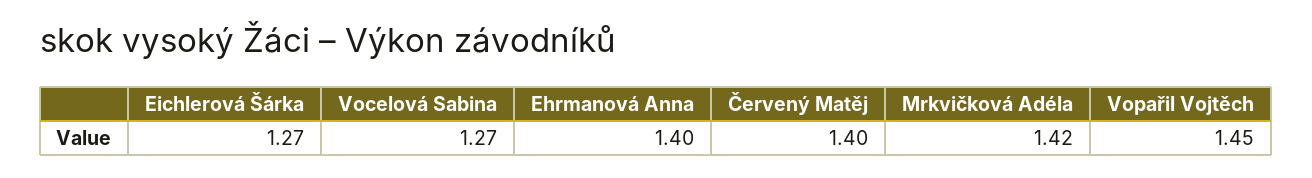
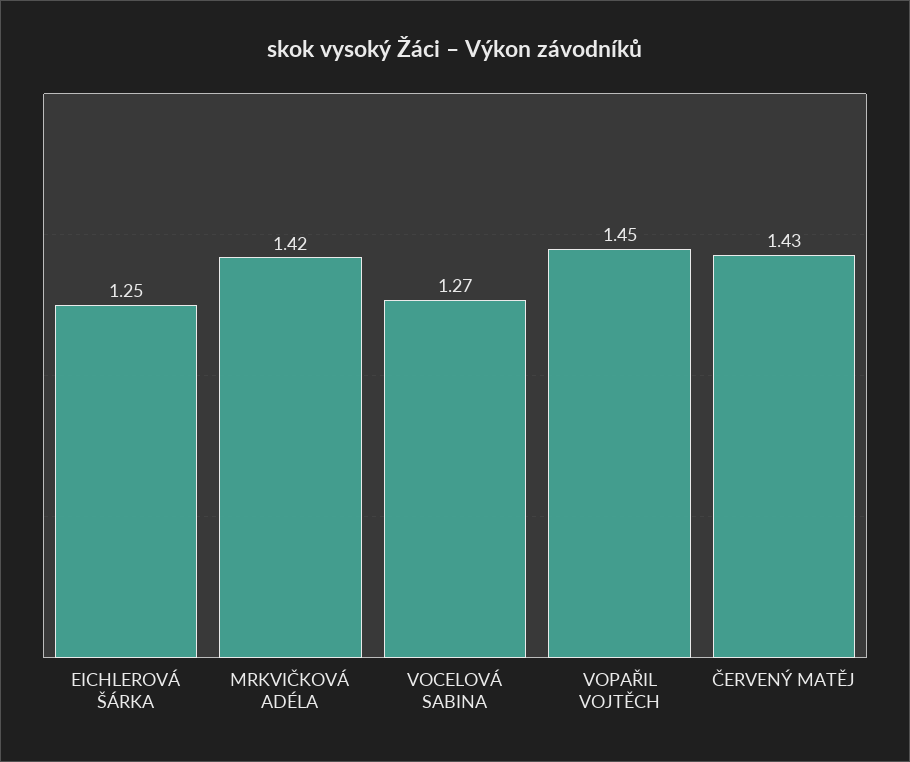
Eichlerová Šárka: 1.27 -> 1.25
Ehrmanová Anna: 1.4 -> none
Červený Matěj: 1.4 -> 1.43

